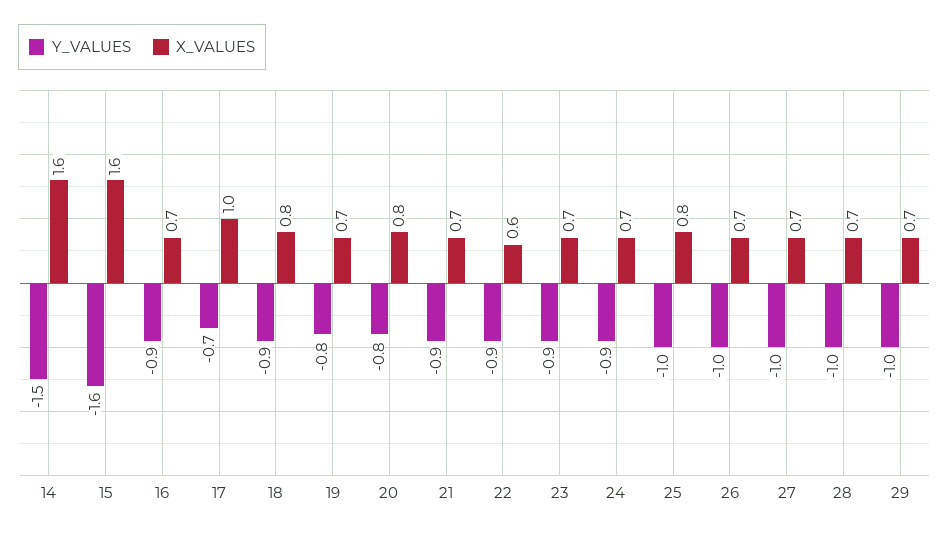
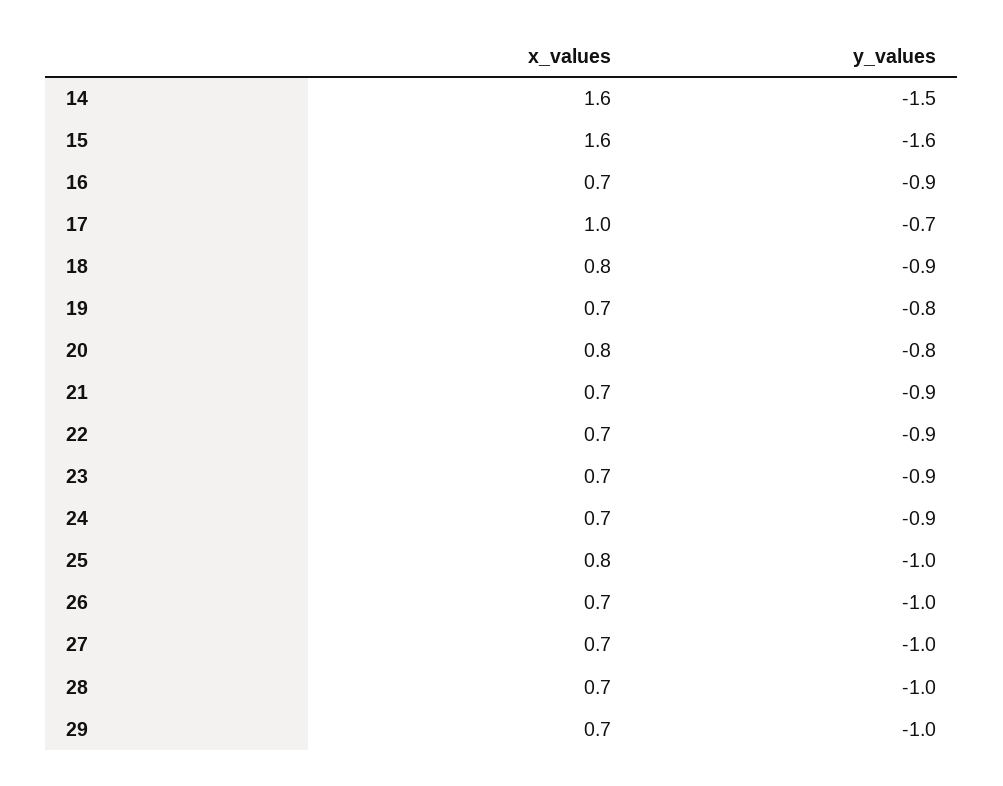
X_VALUES, 22: 0.6 -> 0.7

